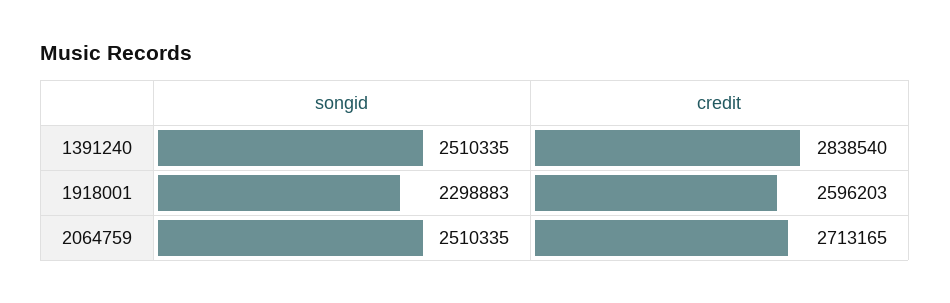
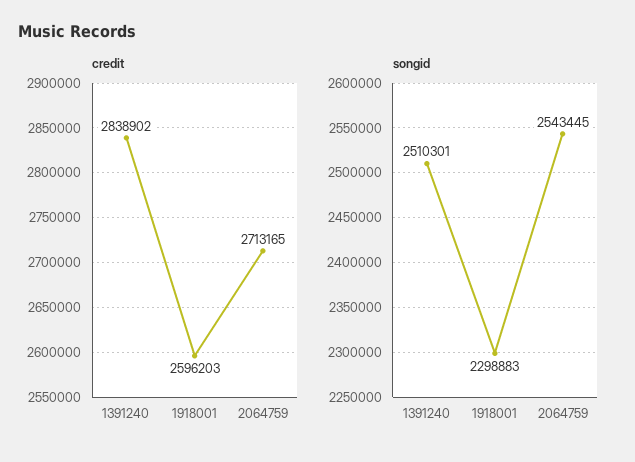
songid, 1391240: 2510335 -> 2510301
credit, 1391240: 2838540 -> 2838902
songid, 2064759: 2510335 -> 2543445

